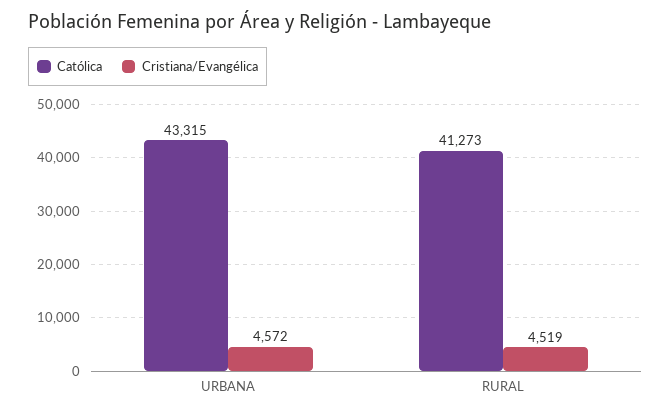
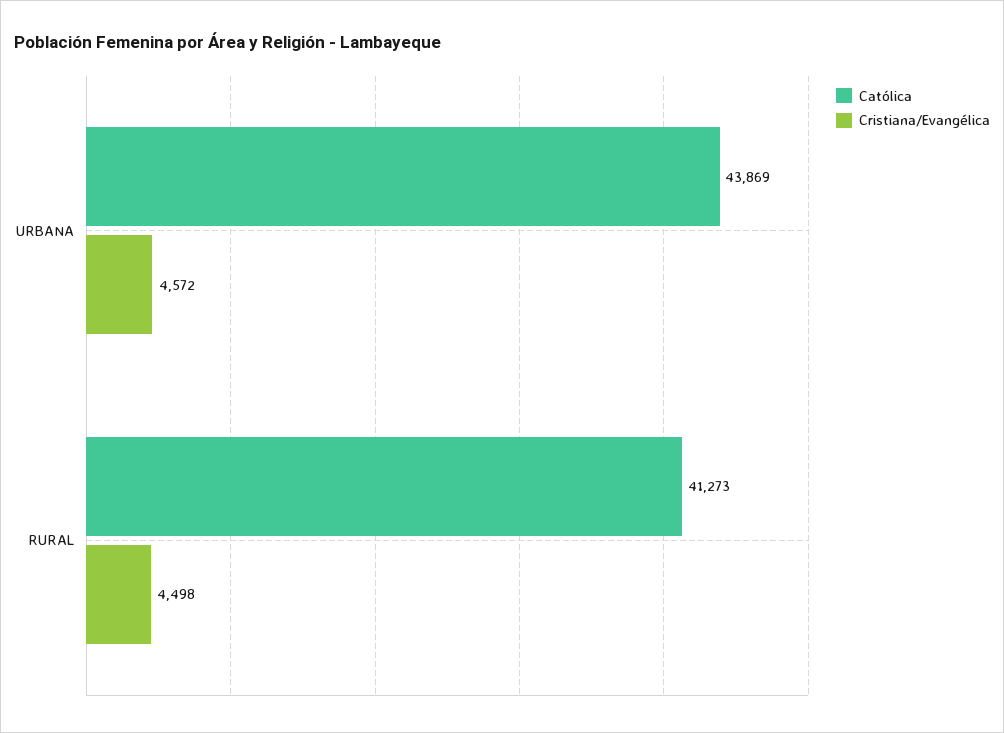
Católica, URBANA: 43315 -> 43869
Cristiana/Evangélica, RURAL: 4519 -> 4498

